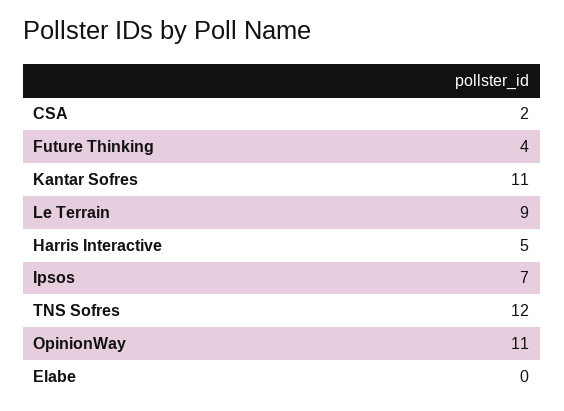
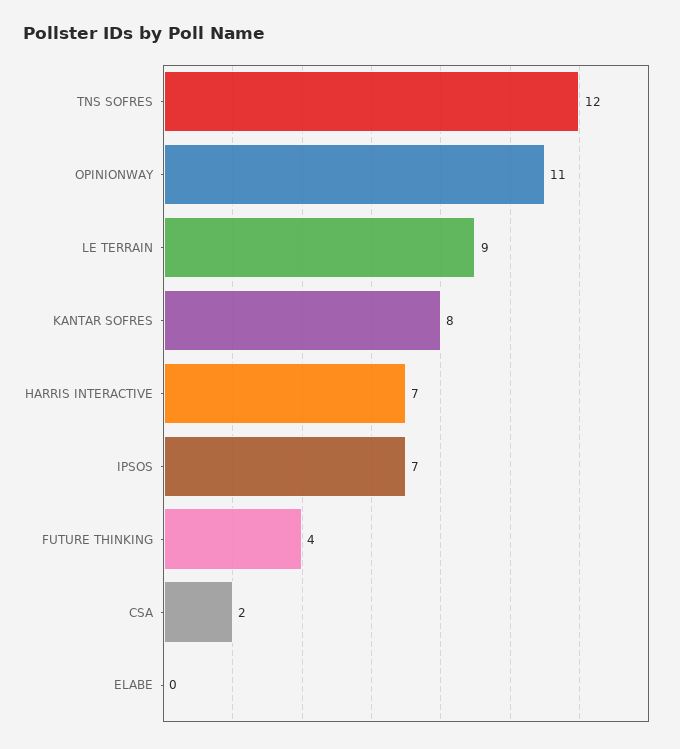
Kantar Sofres: 11 -> 8
Harris Interactive: 5 -> 7

